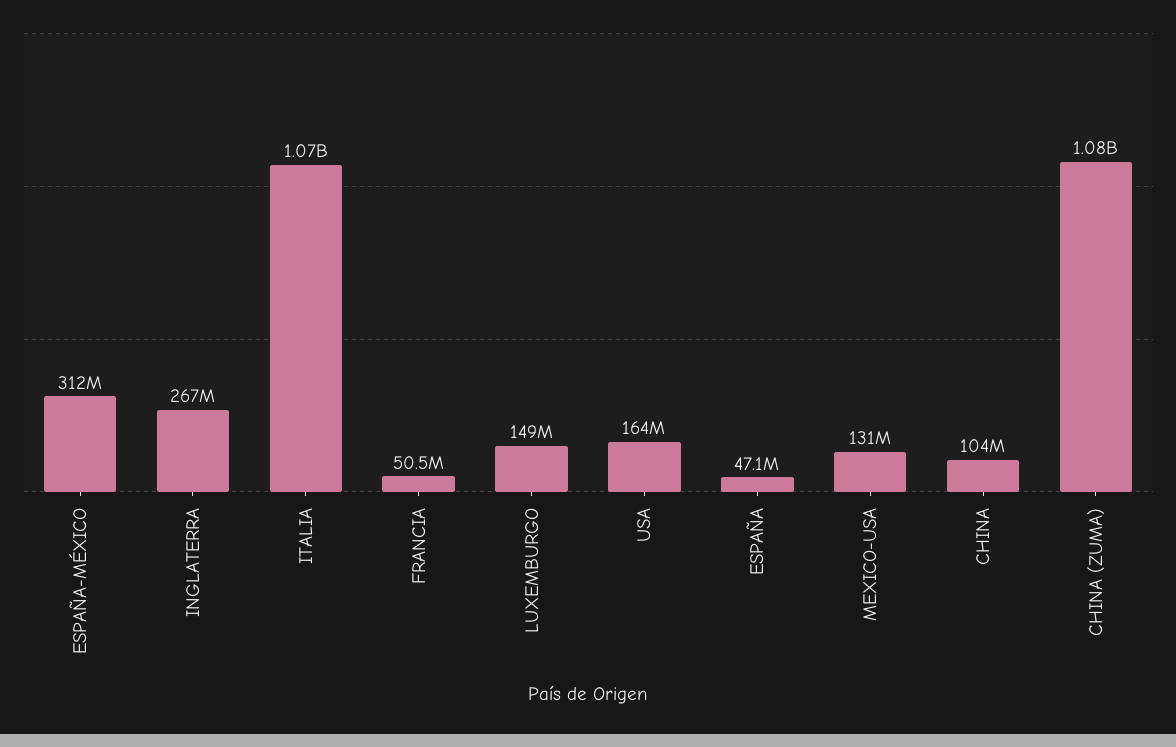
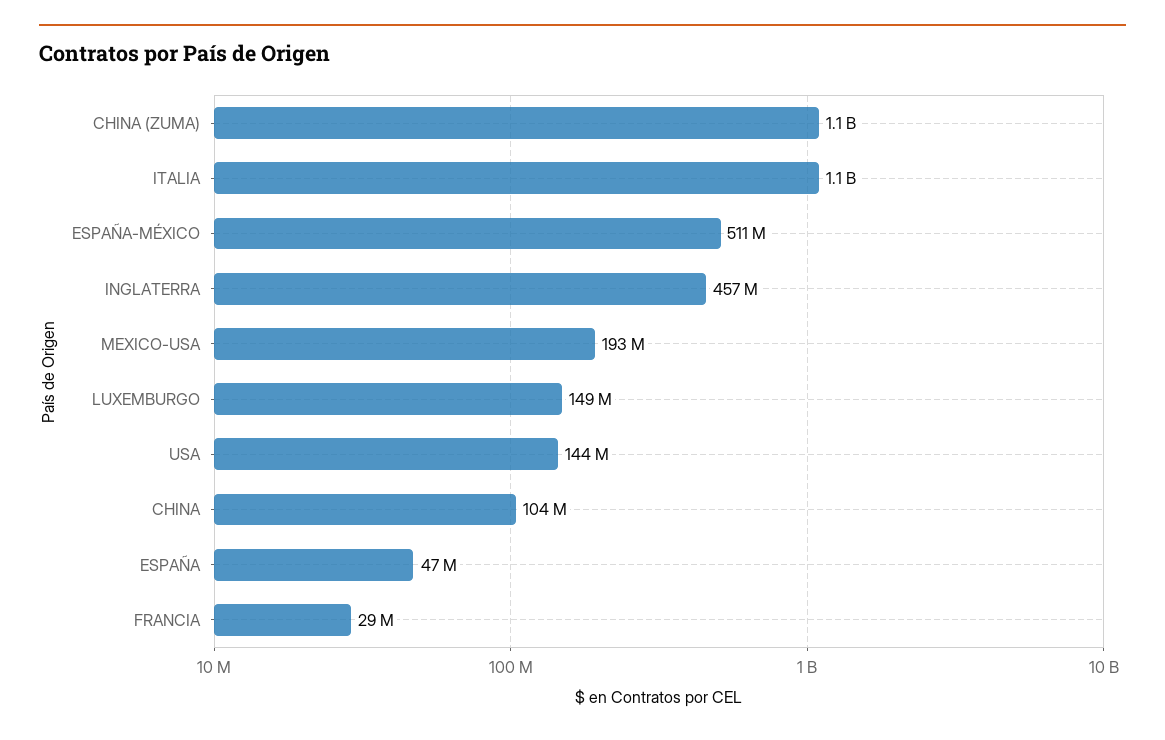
ESPAÑA-MÉXICO: 312000000 -> 511000000
INGLATERRA: 267000000 -> 457000000
FRANCIA: 50500000 -> 29000000
USA: 164000000 -> 144000000
MEXICO-USA: 131000000 -> 193000000

